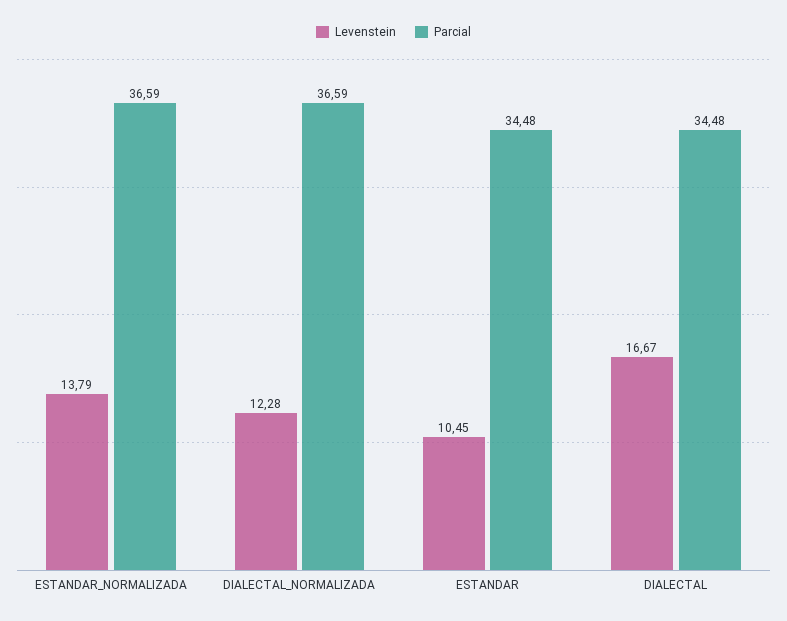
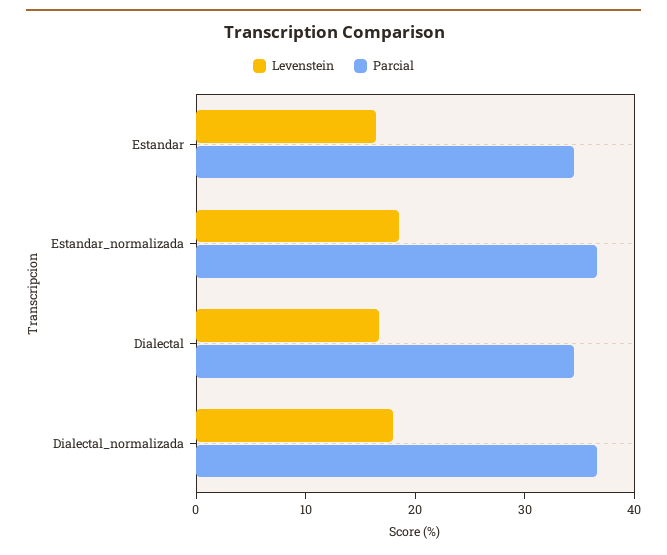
Levenstein, ESTANDAR_NORMALIZADA: 13.79 -> 18
Levenstein, DIALECTAL_NORMALIZADA: 12.28 -> 18
Levenstein, ESTANDAR: 10.45 -> 16

